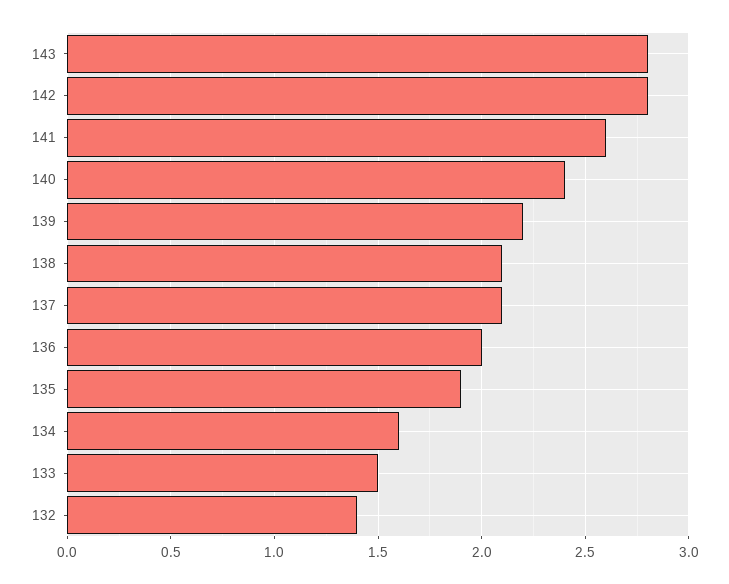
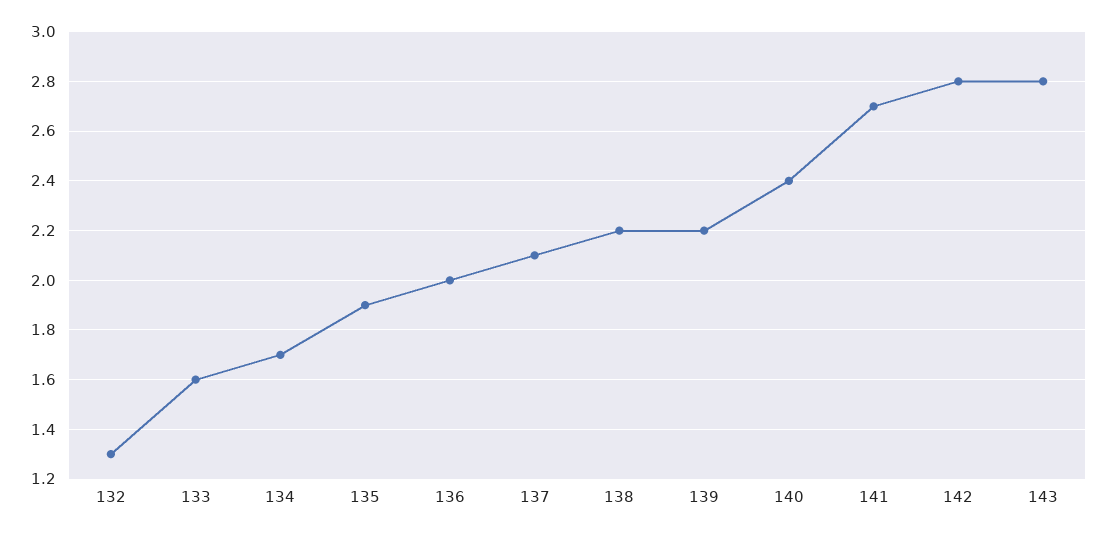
141: 2.6 -> 2.7
138: 2.1 -> 2.2
134: 1.6 -> 1.7
133: 1.5 -> 1.6
132: 1.4 -> 1.3

